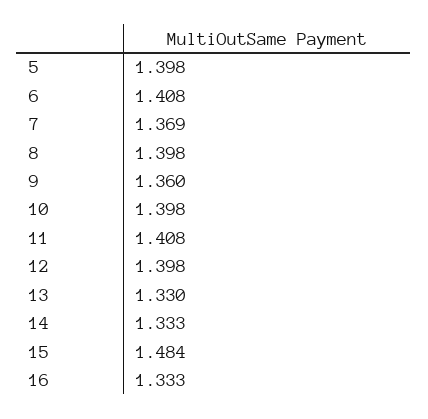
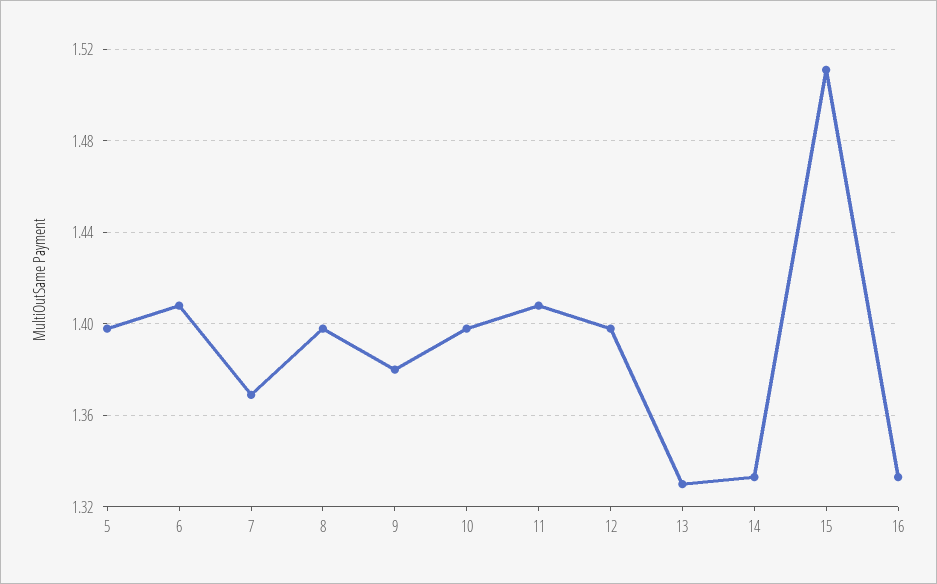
9: 1.36 -> 1.38
15: 1.484 -> 1.51

